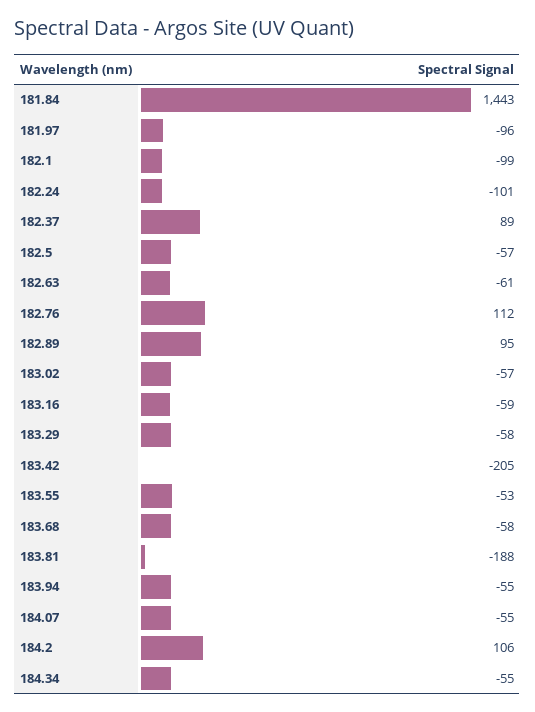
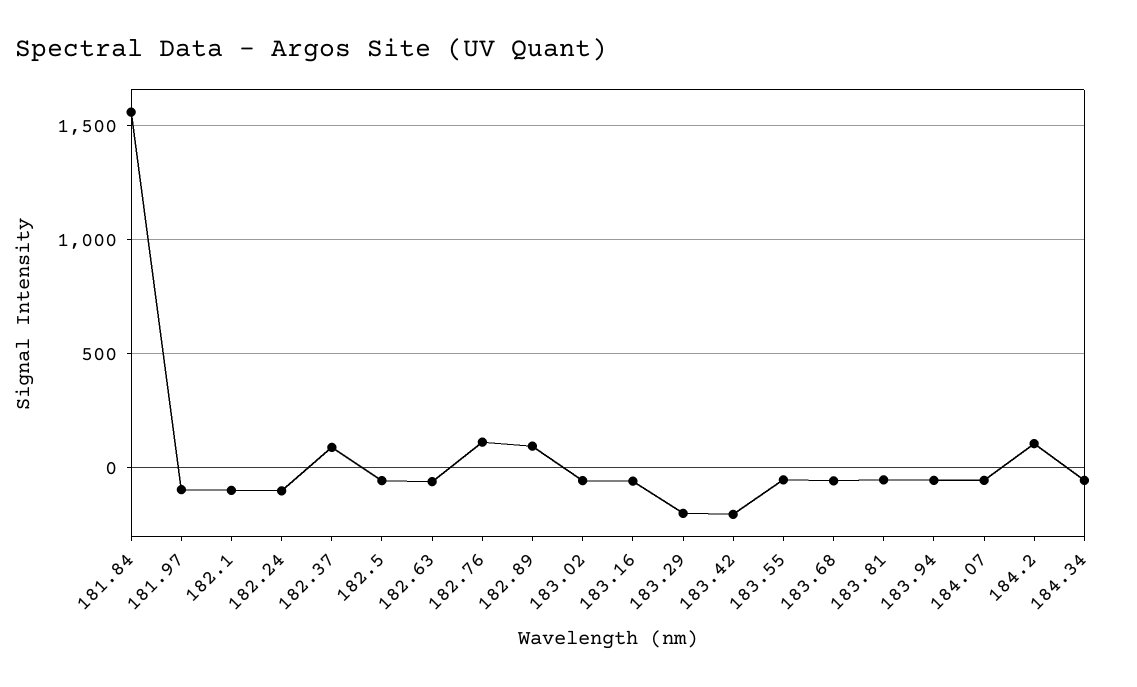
181.84: 1443 -> 1550
183.29: -58 -> -200
183.81: -188 -> -50

